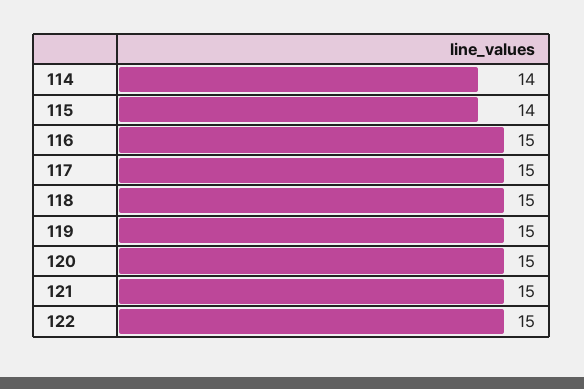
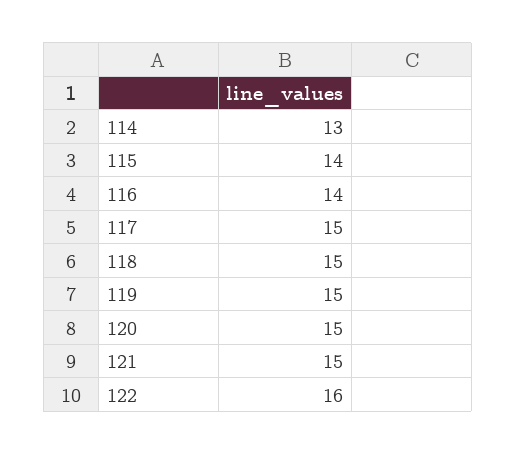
114: 14 -> 13
116: 15 -> 14
122: 15 -> 16

